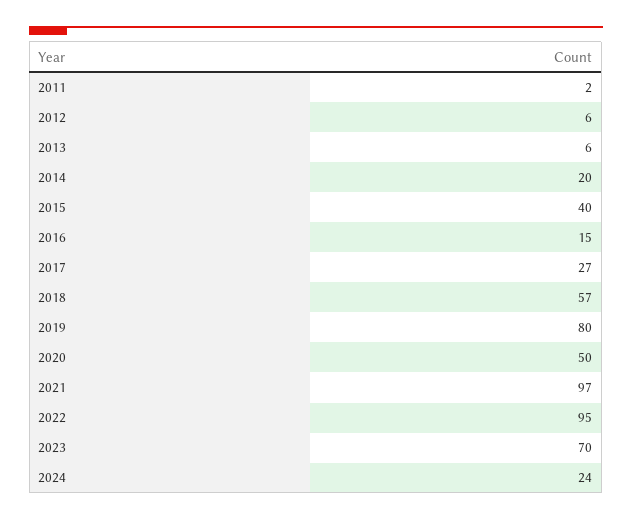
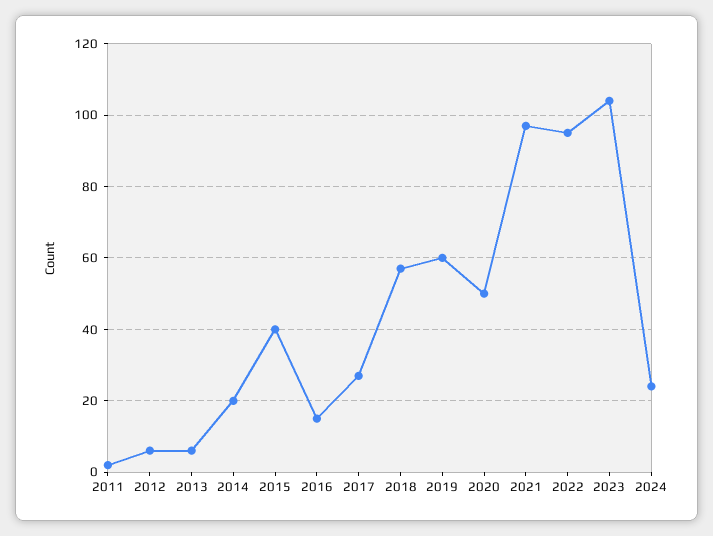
2019: 80 -> 60
2023: 70 -> 105

